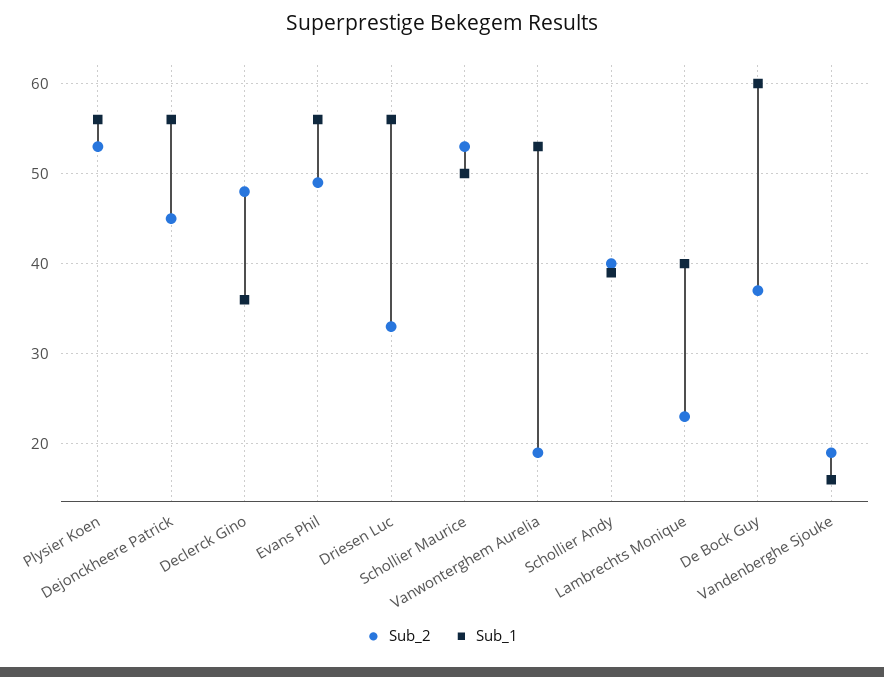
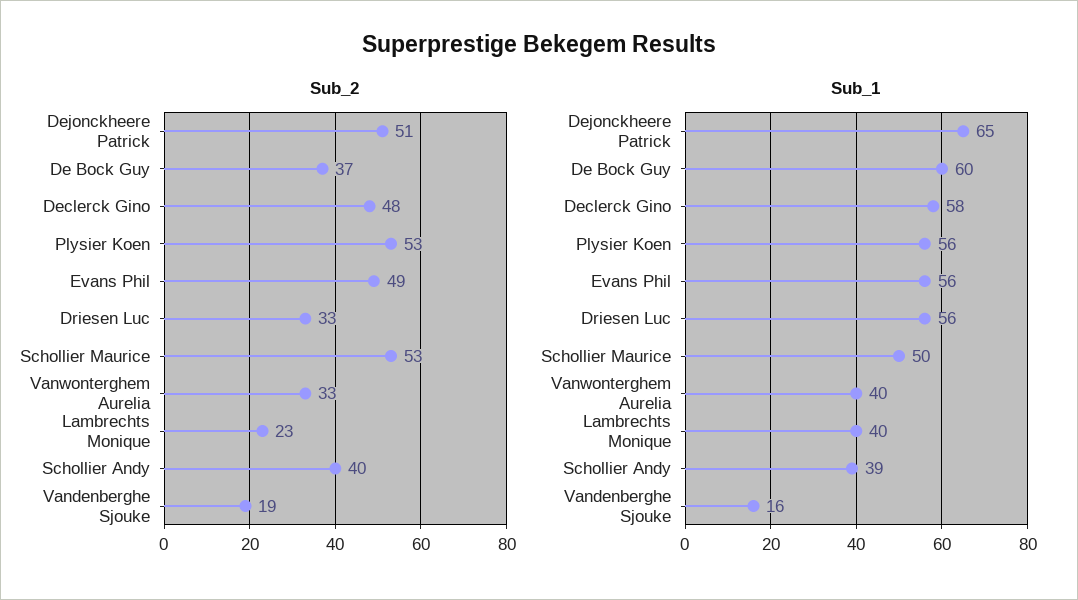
Sub_2, Dejonckheere Patrick: 45 -> 51
Sub_1, Dejonckheere Patrick: 56 -> 65
Sub_1, Declerck Gino: 36 -> 58
Sub_2, Vanwonterghem Aurelia: 19 -> 33
Sub_1, Vanwonterghem Aurelia: 53 -> 40

